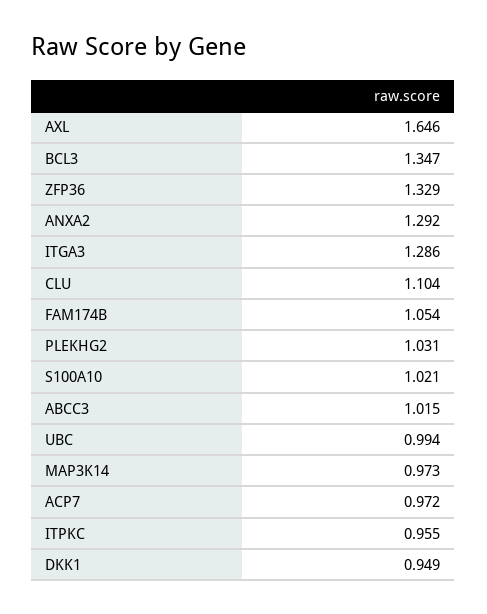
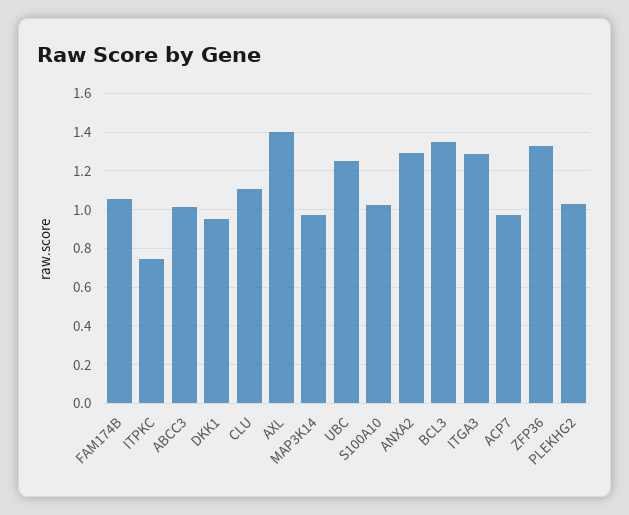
AXL: 1.646 -> 1.4
UBC: 0.994 -> 1.25
ITPKC: 0.955 -> 0.75

